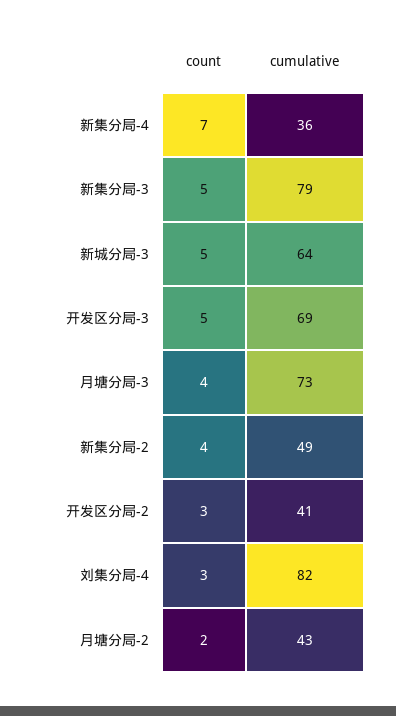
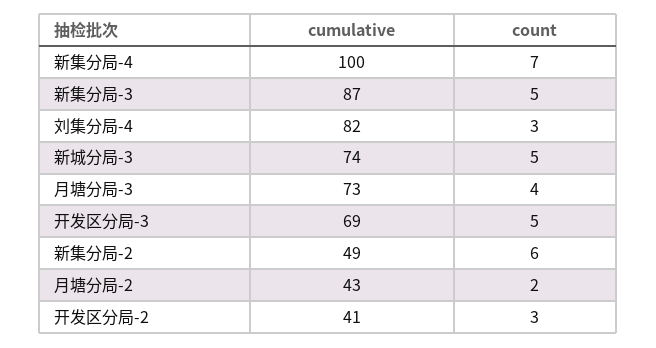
cumulative, 新集分局-4: 36 -> 100
cumulative, 新集分局-3: 79 -> 87
cumulative, 新城分局-3: 64 -> 74
count, 新集分局-2: 4 -> 6

